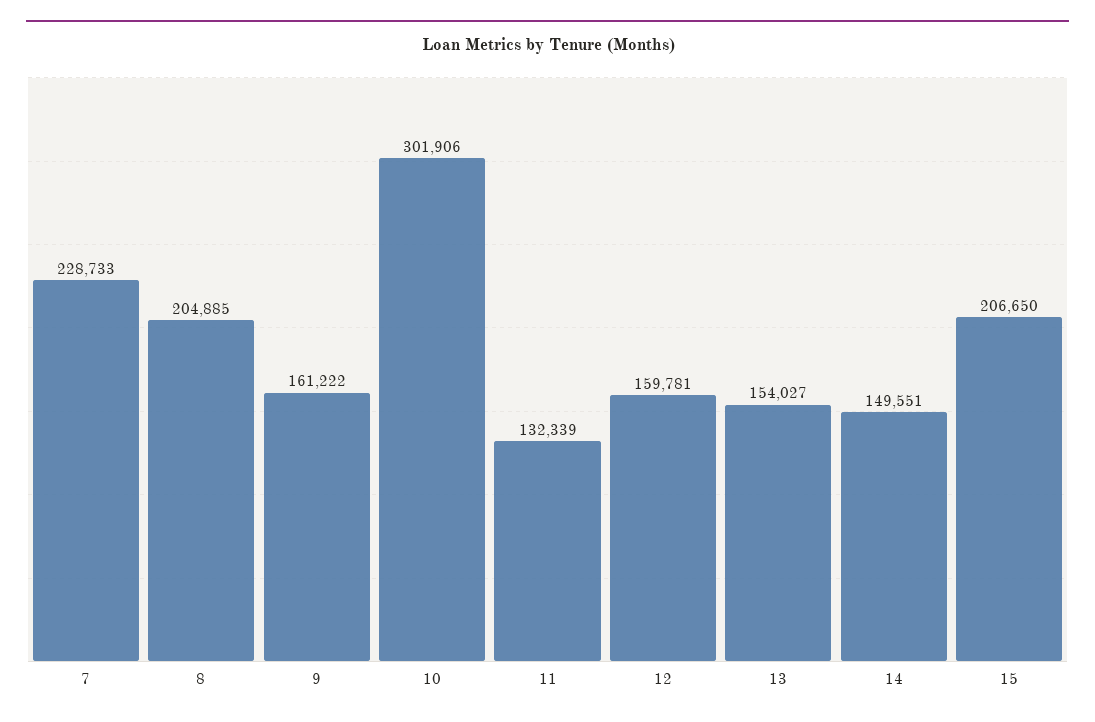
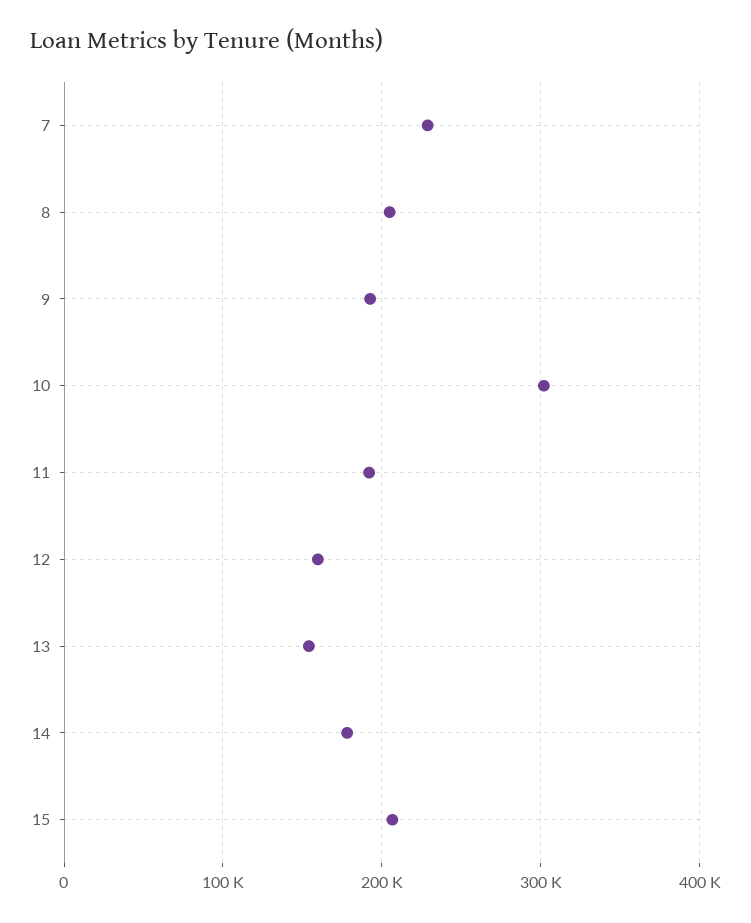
9: 161222 -> 190000
11: 132339 -> 190000
14: 149551 -> 180000

